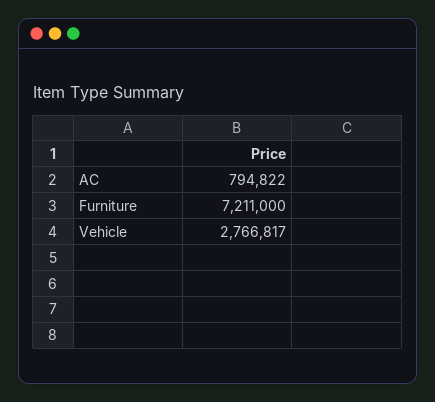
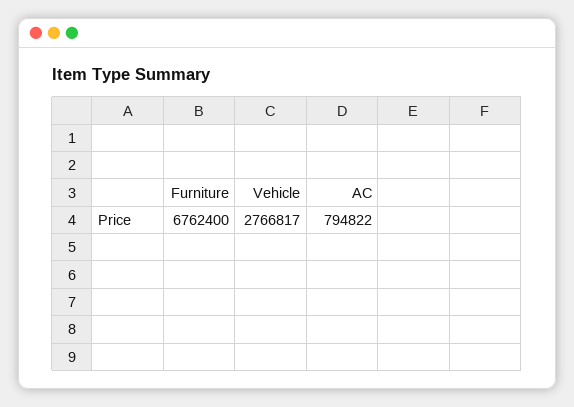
Furniture: 7211000 -> 6762400

